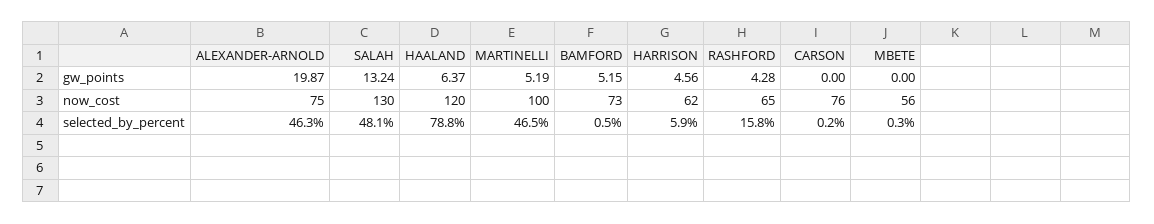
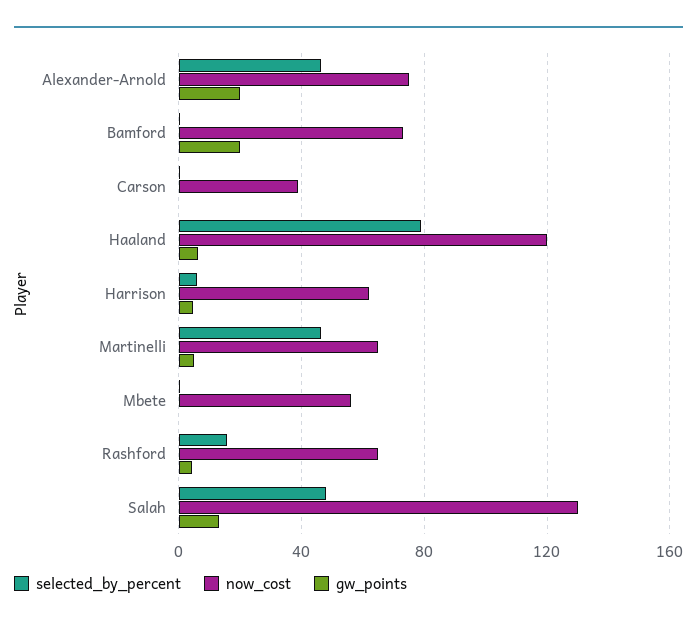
gw_points, BAMFORD: 5.15 -> 20
now_cost, MARTINELLI: 100 -> 65
now_cost, CARSON: 76 -> 40

